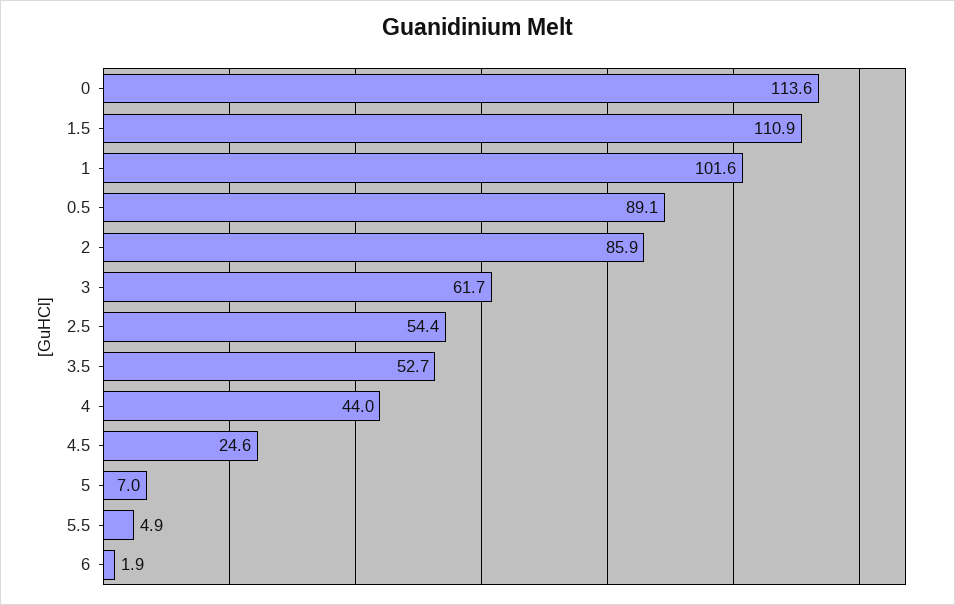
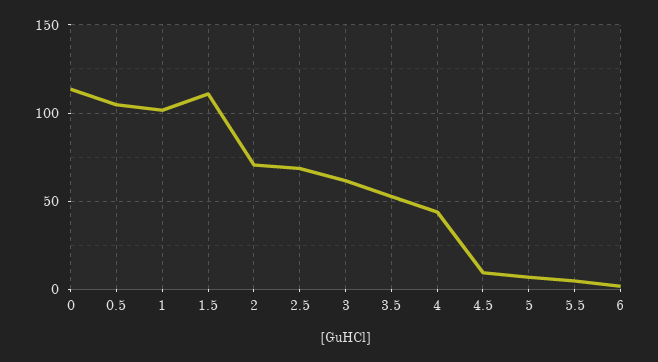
0.5: 89.1 -> 105
2: 85.9 -> 70
2.5: 54.4 -> 70
4.5: 24.6 -> 10

